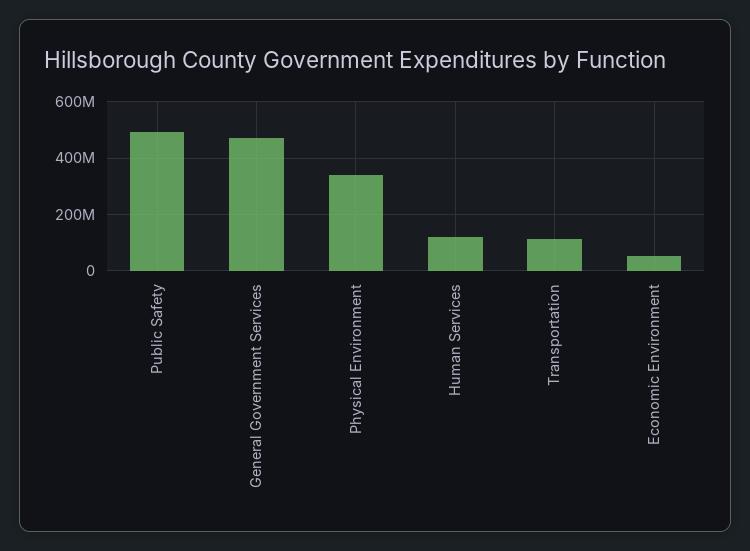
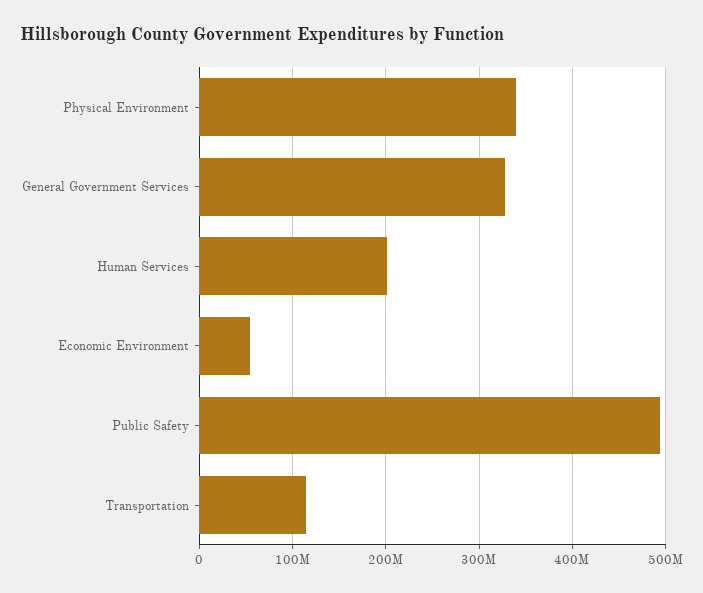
General Government Services: 475000000 -> 330000000
Human Services: 125000000 -> 200000000

